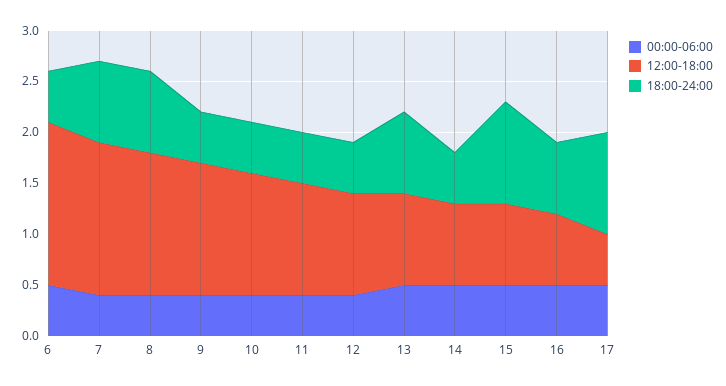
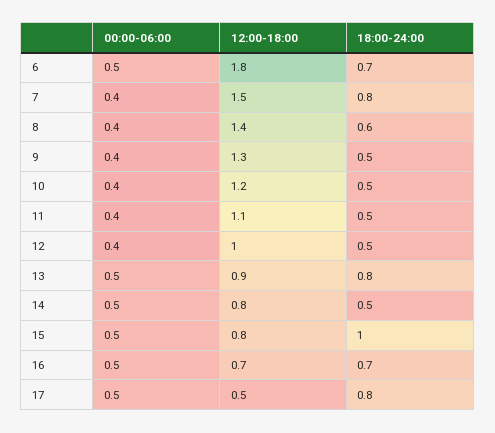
12:00-18:00, 6: 1.6 -> 1.8
18:00-24:00, 6: 0.5 -> 0.7
18:00-24:00, 8: 0.8 -> 0.6
18:00-24:00, 17: 1 -> 0.8

